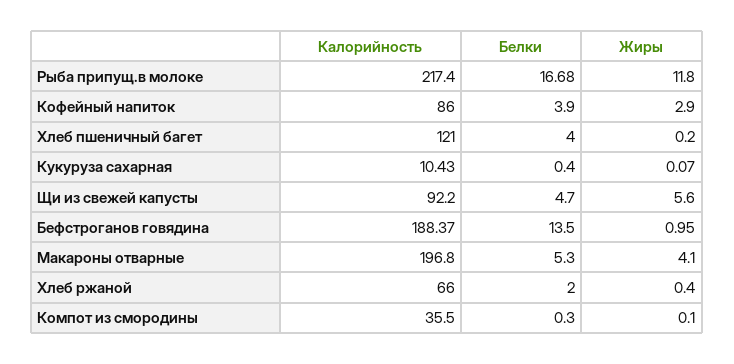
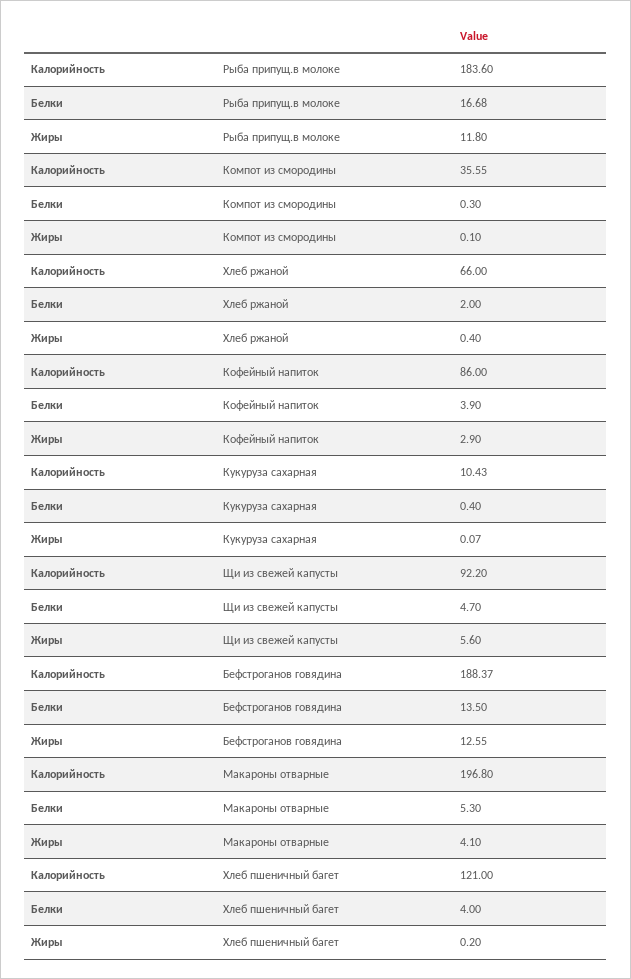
Калорийность, Рыба припущ.в молоке: 217.4 -> 183.6
Жиры, Бефстроганов говядина: 0.95 -> 12.55
Калорийность, Компот из смородины: 35.5 -> 35.55

